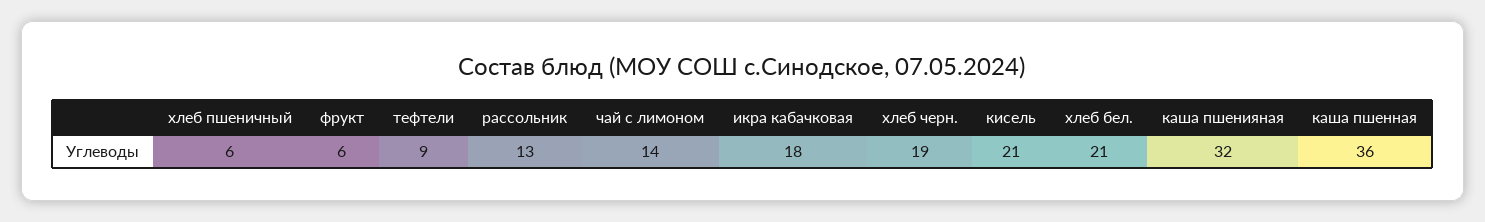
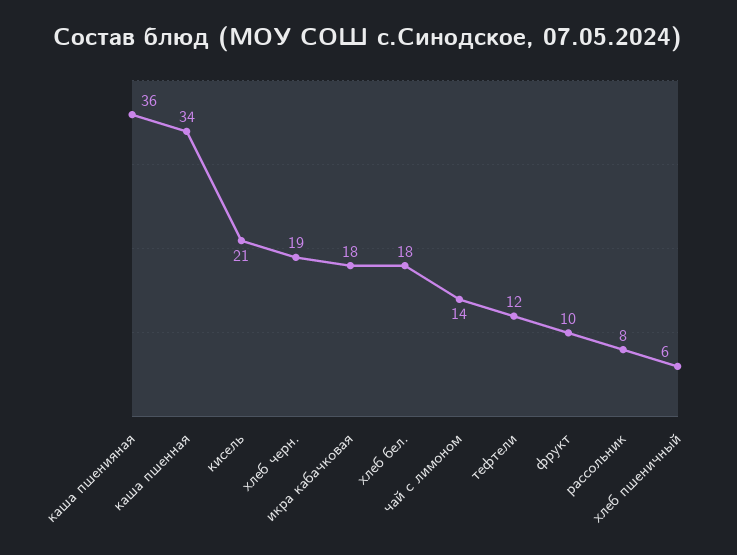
фрукт: 6 -> 10
тефтели: 9 -> 12
рассольник: 13 -> 8
хлеб бел.: 21 -> 18
каша пшенияная: 32 -> 36
каша пшенная: 36 -> 34

